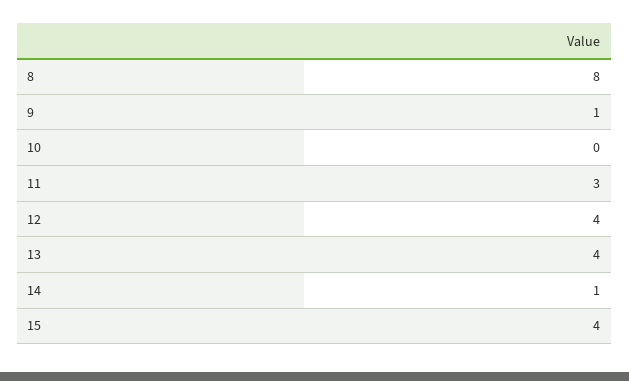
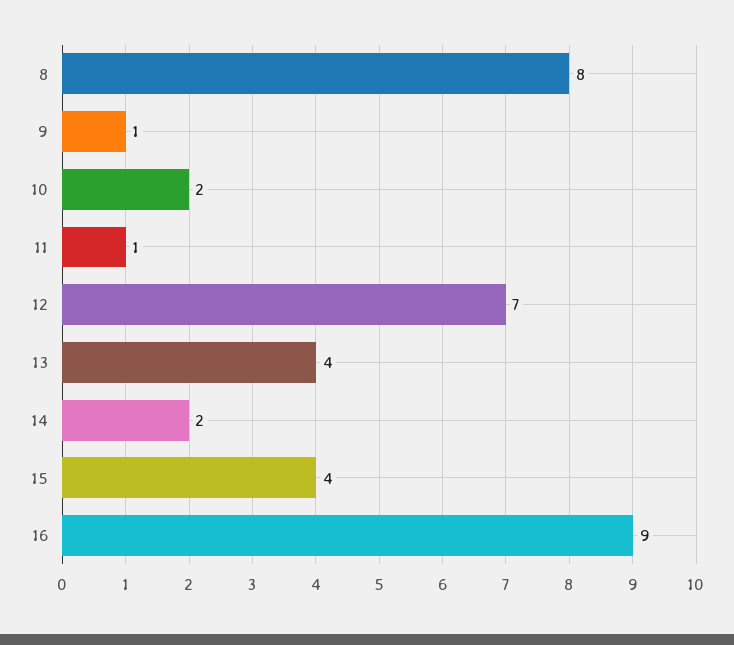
10: 0 -> 2
11: 3 -> 1
12: 4 -> 7
14: 1 -> 2
16: none -> 9

